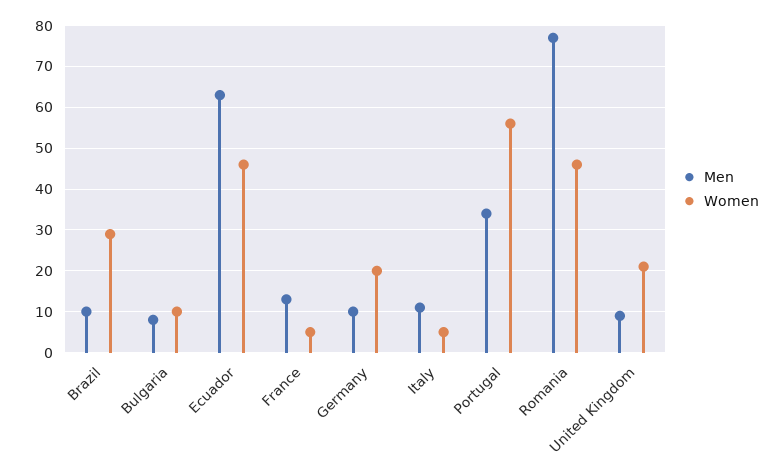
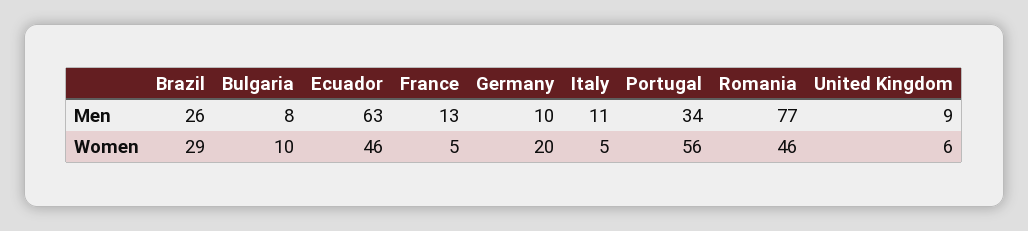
Men, Brazil: 10 -> 26
Women, United Kingdom: 20 -> 6

